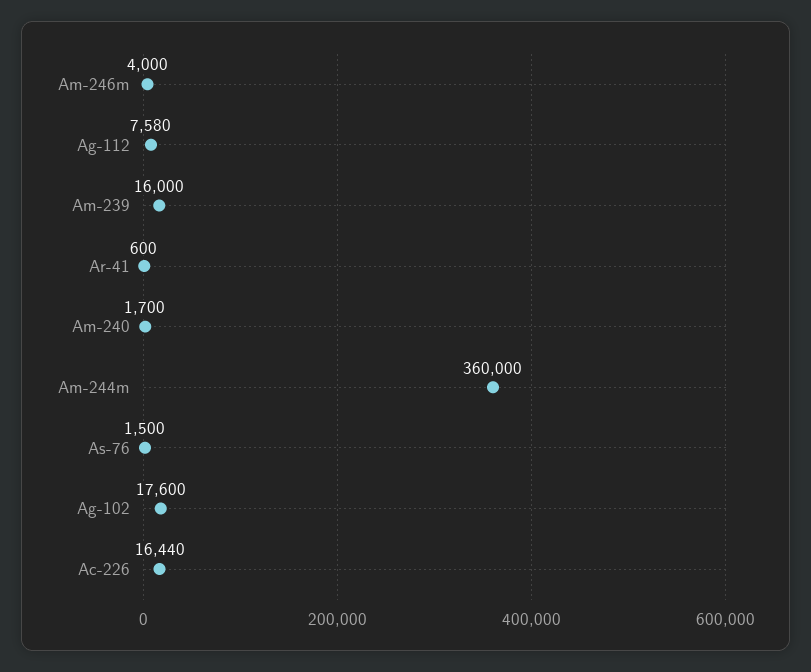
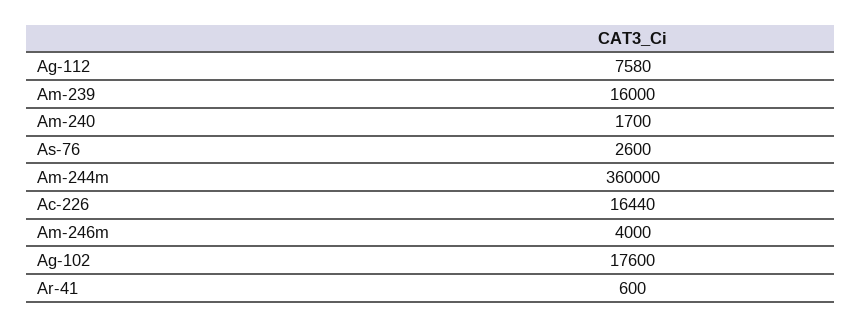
As-76: 1500 -> 2600

